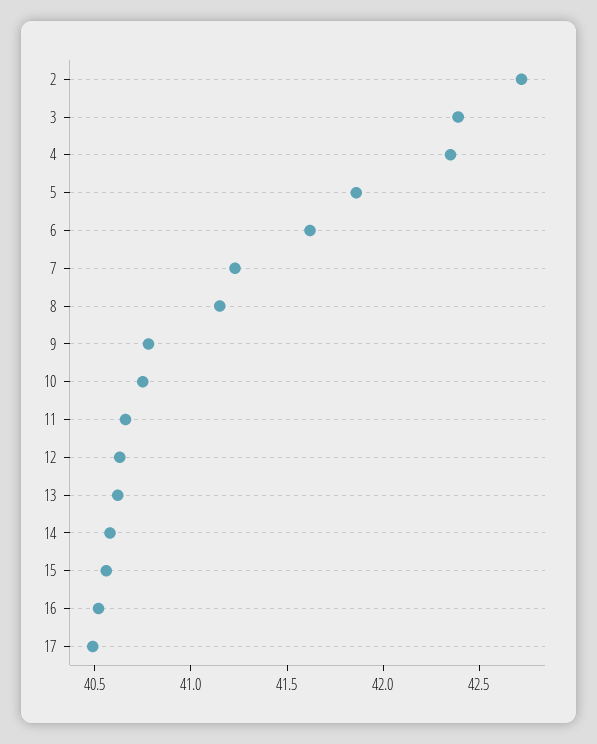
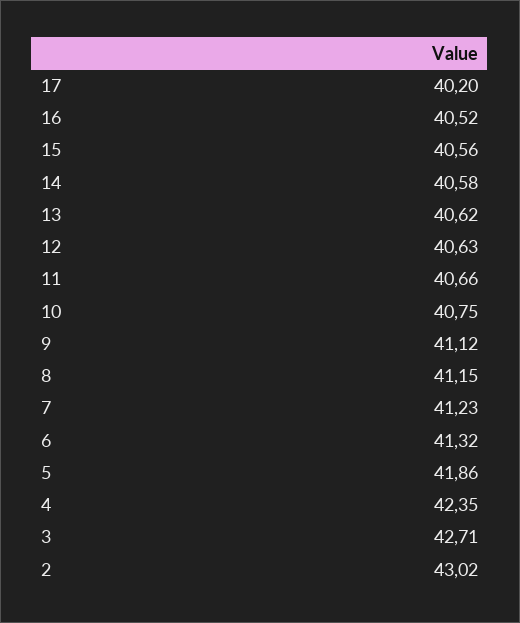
2: 42.7 -> 43.02
3: 42.4 -> 42.71
6: 41.6 -> 41.32
9: 40.8 -> 41.12
17: 40.5 -> 40.2

